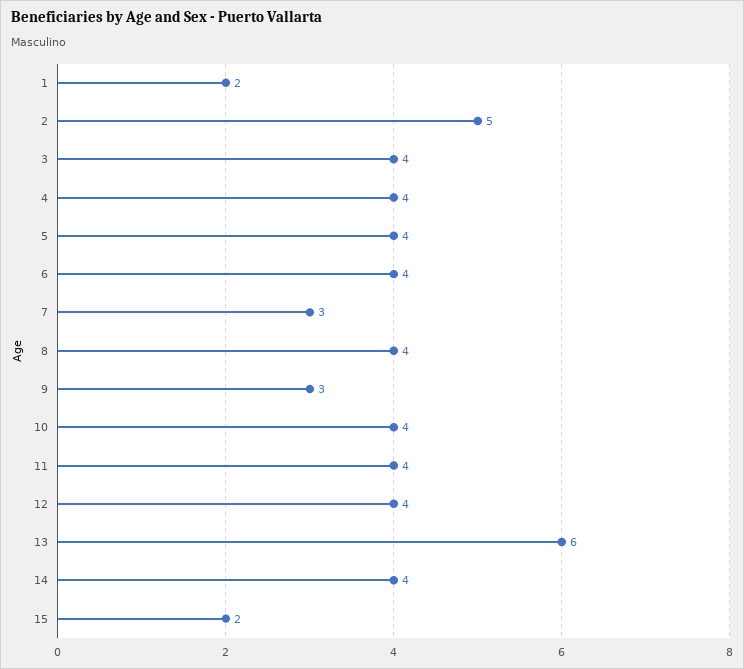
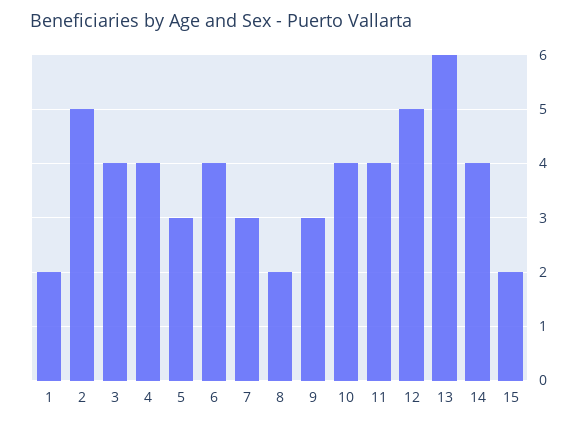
5: 4 -> 3
8: 4 -> 2
12: 4 -> 5

